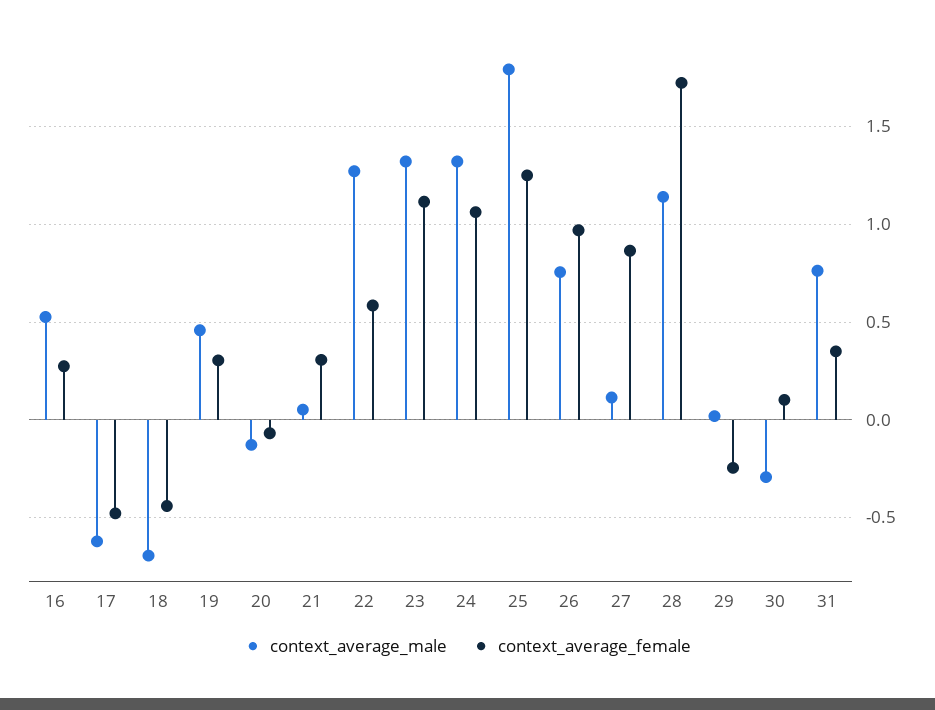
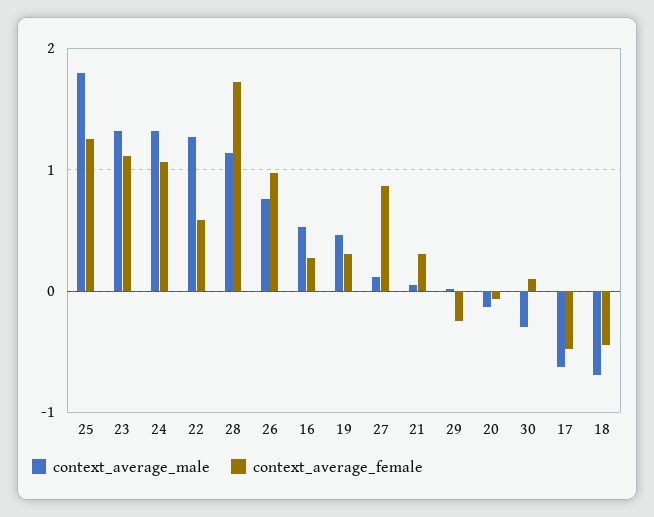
context_average_male, 31: 0.75 -> none
context_average_female, 31: 0.35 -> none

